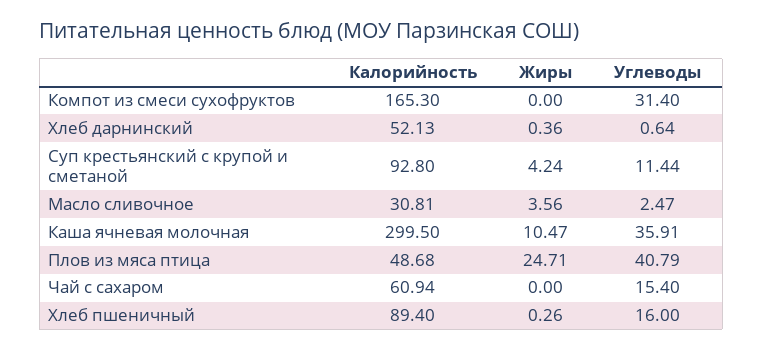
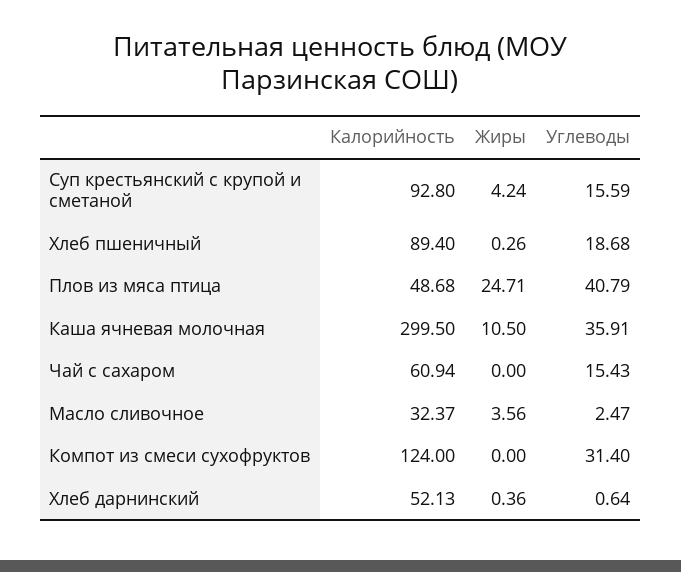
Калорийность, Компот из смеси сухофруктов: 165.3 -> 124
Углеводы, Суп крестьянский с крупой и сметаной: 11.44 -> 15.59
Калорийность, Масло сливочное: 30.81 -> 32.37
Жиры, Каша ячневая молочная: 10.47 -> 10.5
Углеводы, Чай с сахаром: 15.4 -> 15.43
Углеводы, Хлеб пшеничный: 16 -> 18.68

